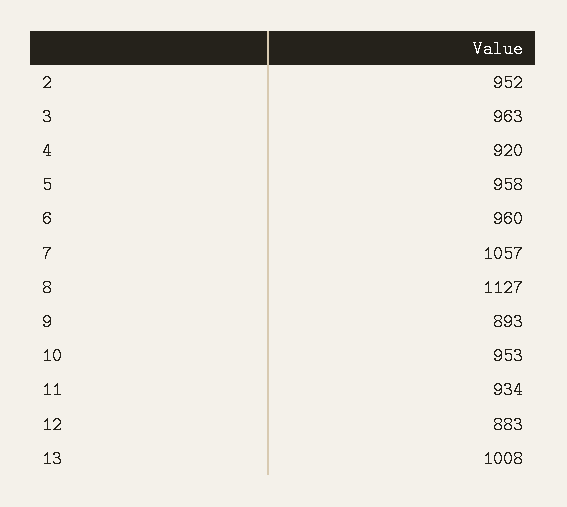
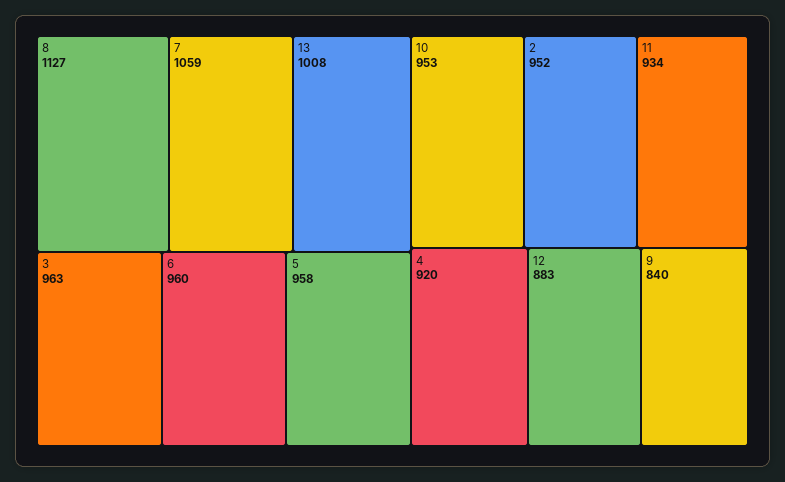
7: 1057 -> 1059
9: 893 -> 840

